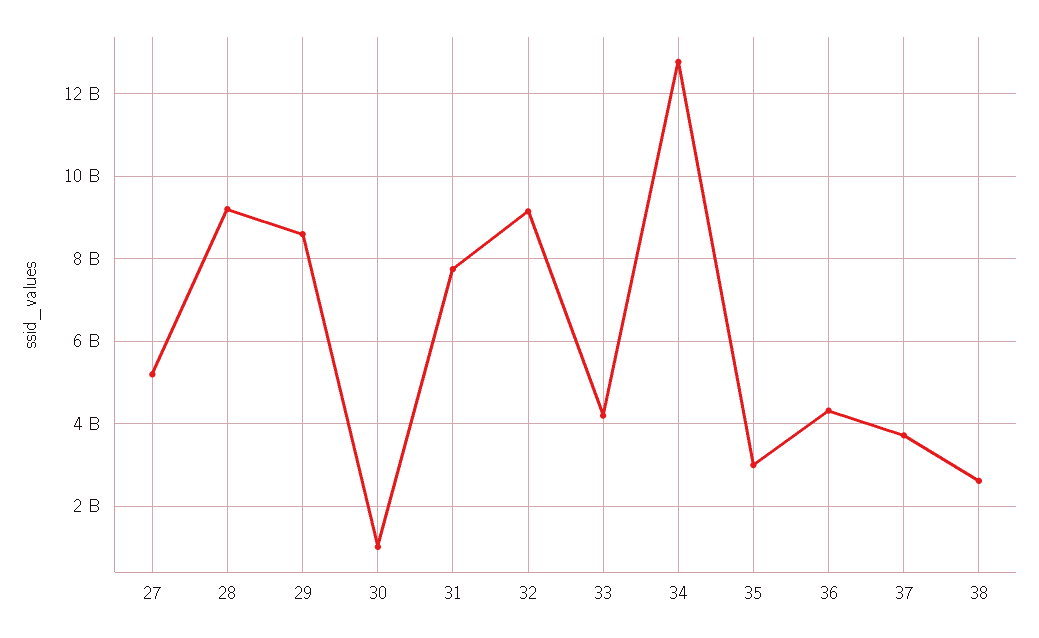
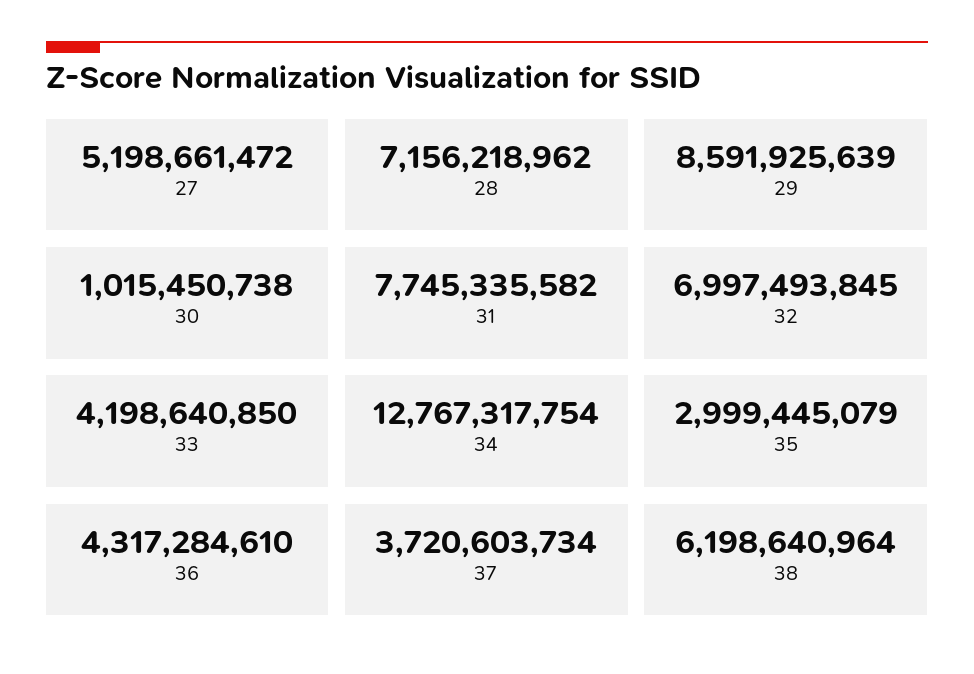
28: 9200000000 -> 7156218962
32: 9200000000 -> 6997493845
38: 2600000000 -> 6198640964

